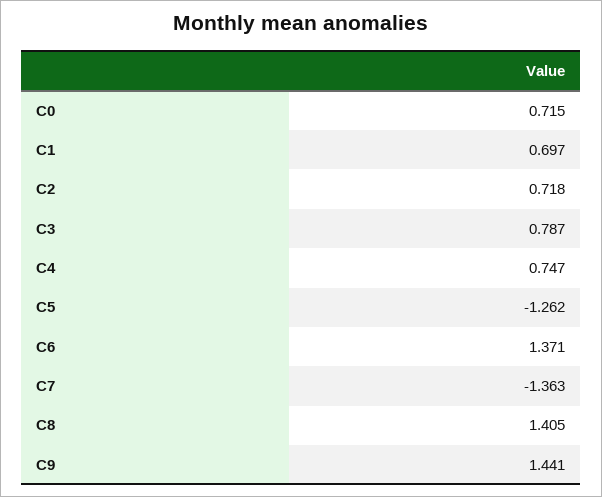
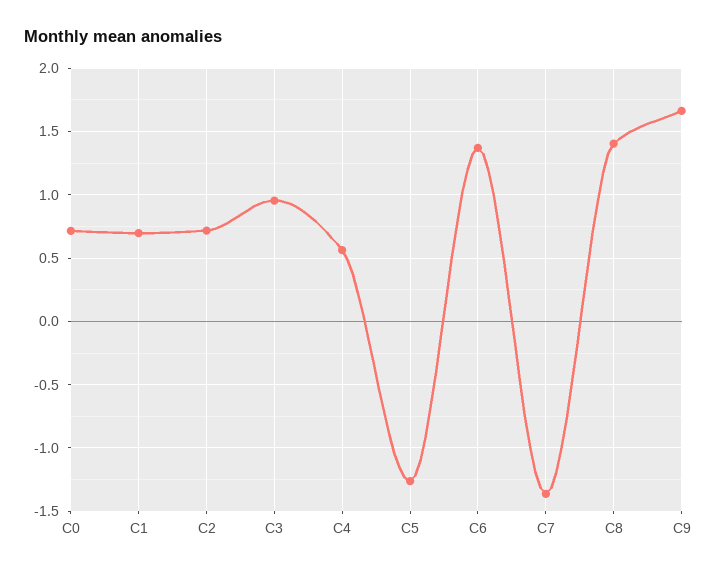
C3: 0.787 -> 0.95
C4: 0.747 -> 0.55
C9: 1.441 -> 1.65

